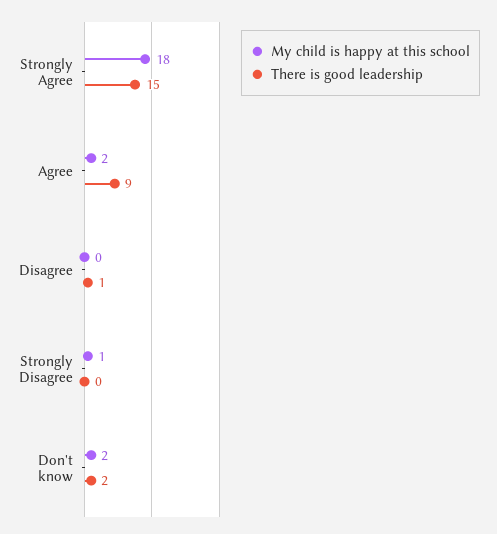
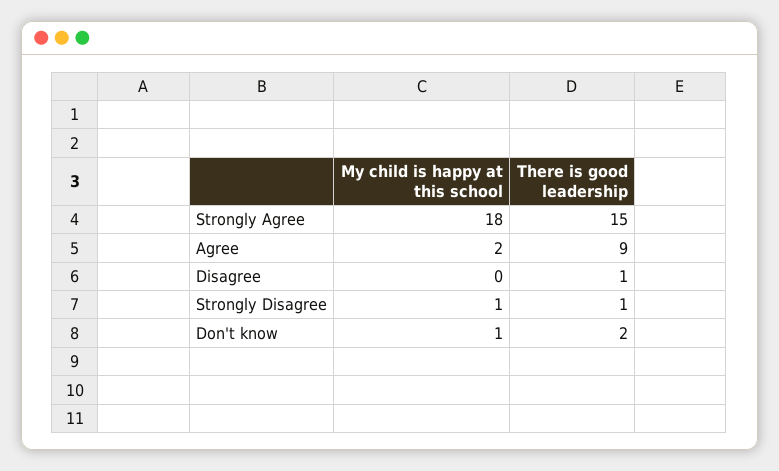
There is good leadership, Strongly Disagree: 0 -> 1
My child is happy at this school, Don't know: 2 -> 1

